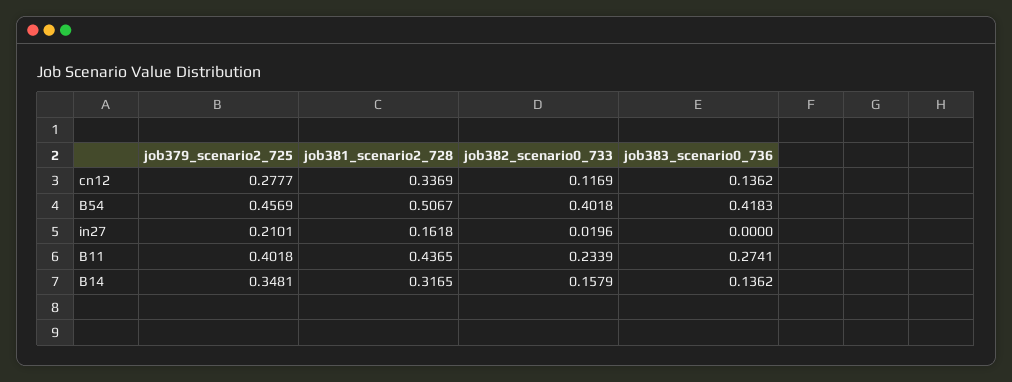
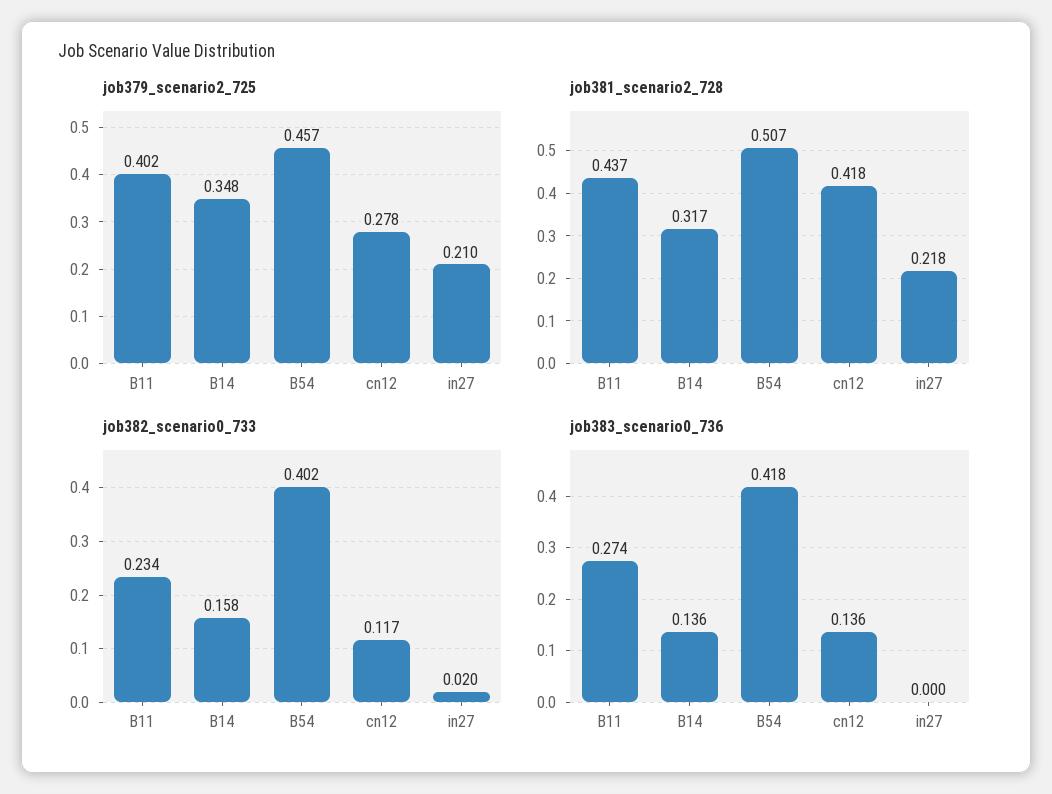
job381_scenario2_728, cn12: 0.3369 -> 0.418
job381_scenario2_728, in27: 0.1618 -> 0.218

